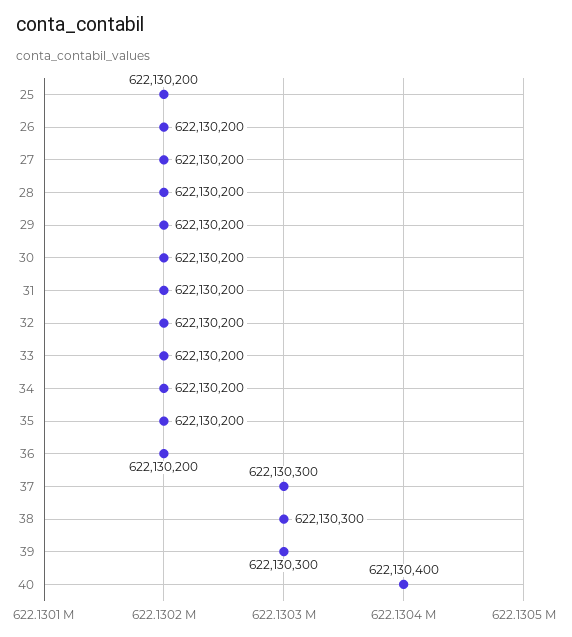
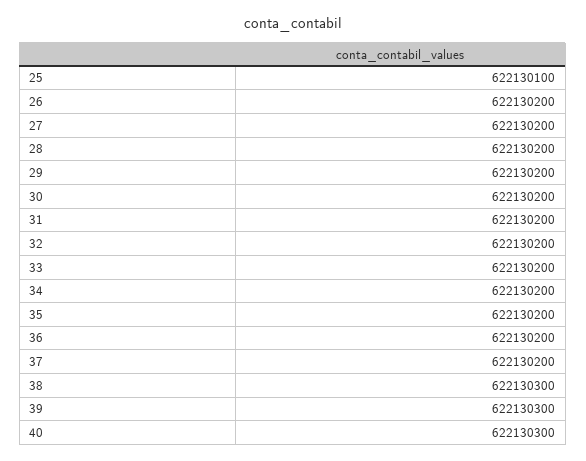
25: 622130200 -> 622130100
37: 622130300 -> 622130200
40: 622130400 -> 622130300

